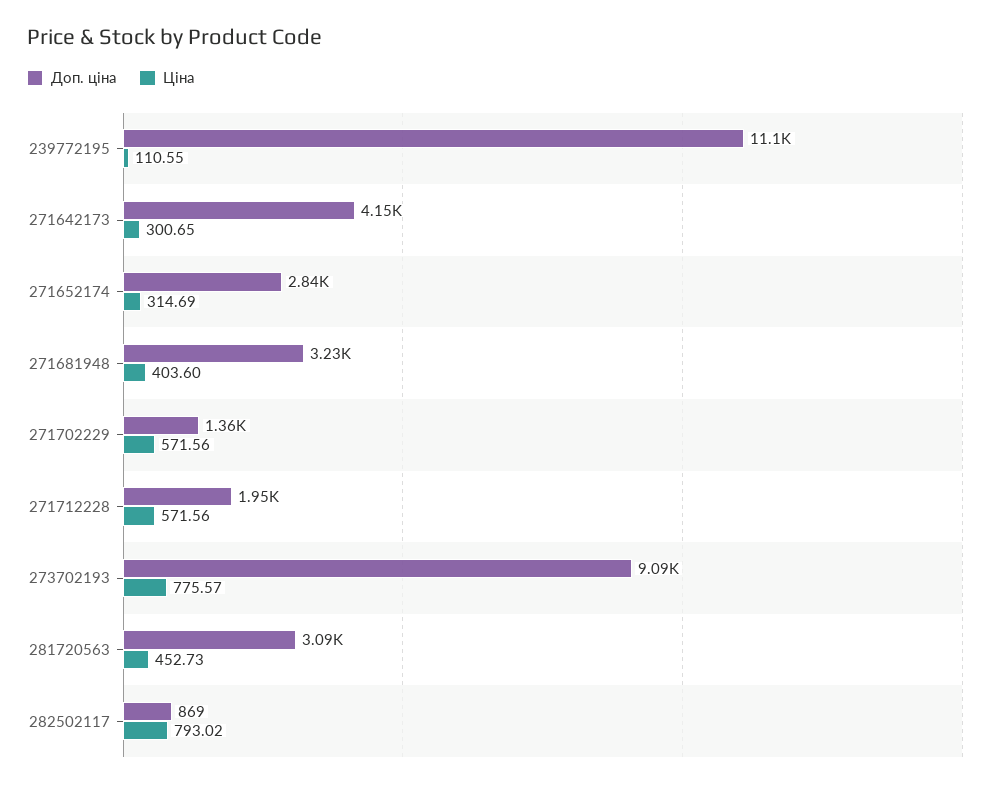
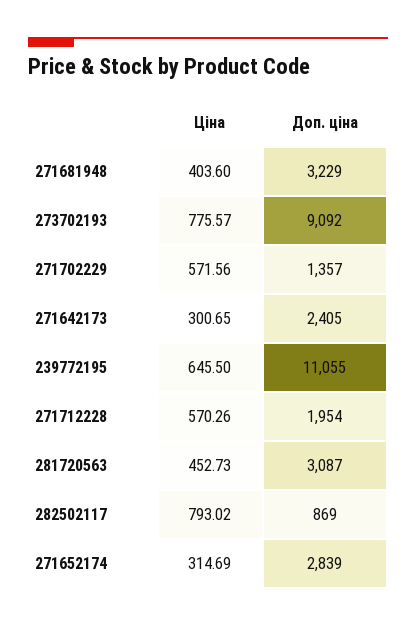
Ціна, 239772195: 110.55 -> 645.5
Доп. ціна, 271642173: 4150 -> 2405
Ціна, 271712228: 571.56 -> 570.26

